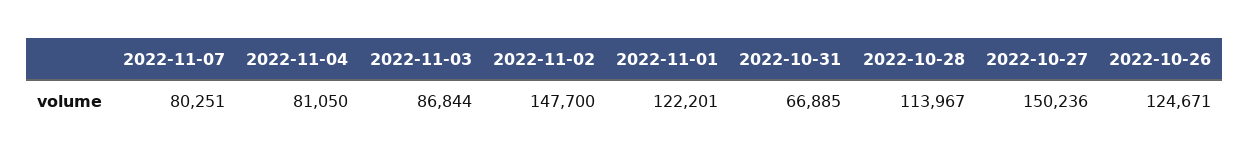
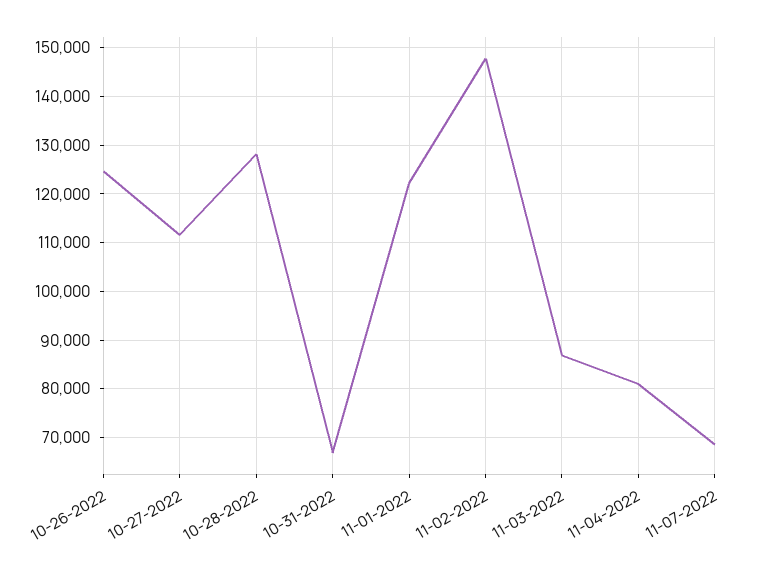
2022-11-07: 80251 -> 68000
2022-10-28: 113967 -> 128000
2022-10-27: 150236 -> 112000

